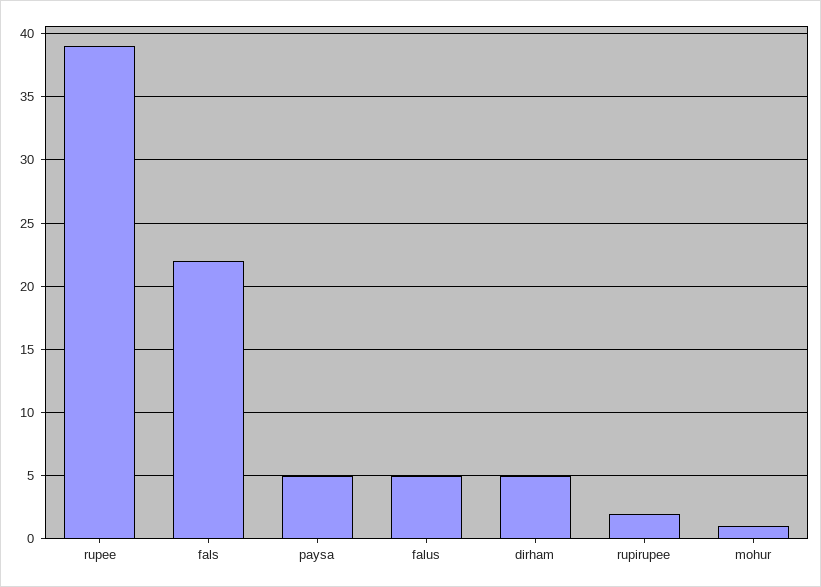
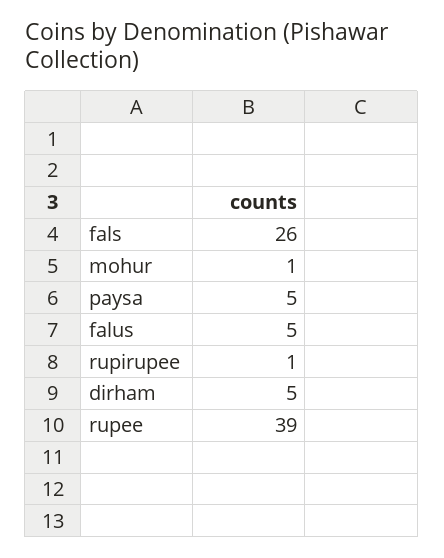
fals: 22 -> 26
rupirupee: 2 -> 1

